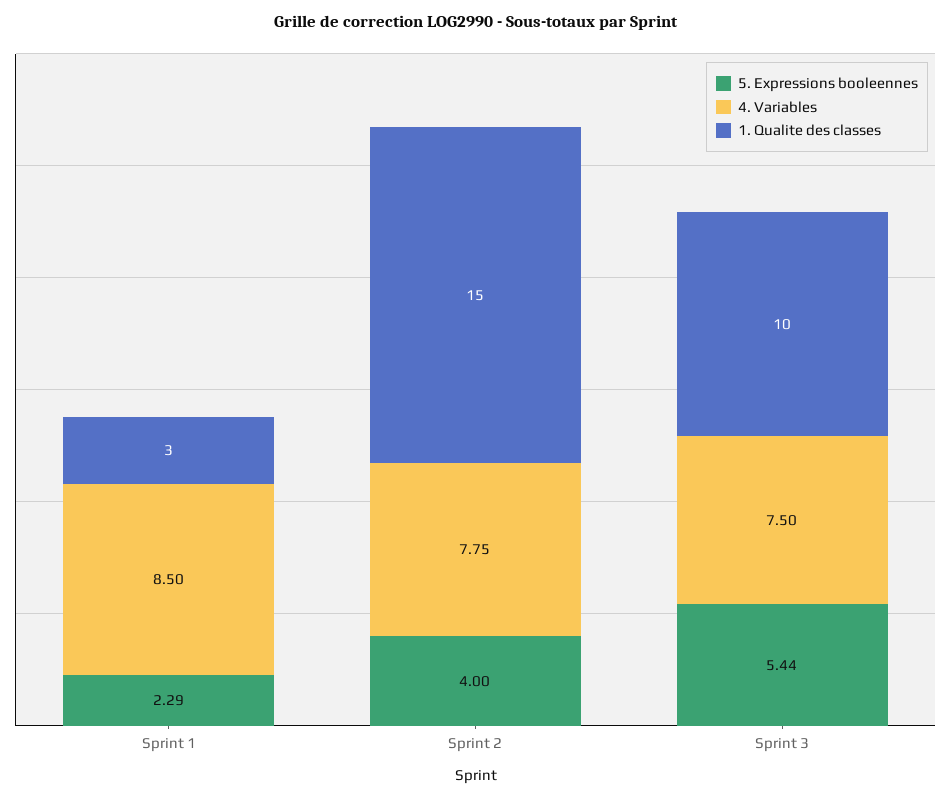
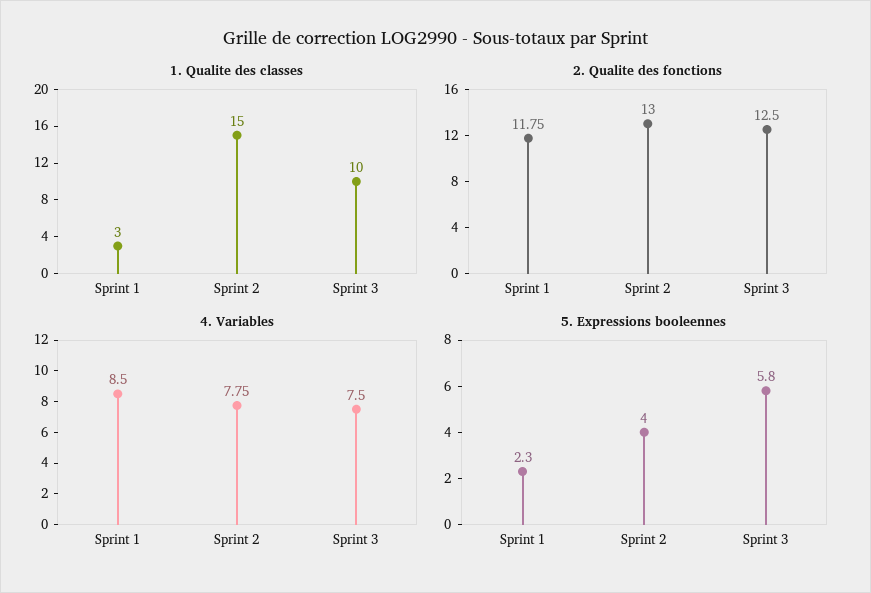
5. Expressions booleennes, Sprint 3: 5.44 -> 5.8
2. Qualite des fonctions, Sprint 1: none -> 11.75
2. Qualite des fonctions, Sprint 2: none -> 13
2. Qualite des fonctions, Sprint 3: none -> 12.5

